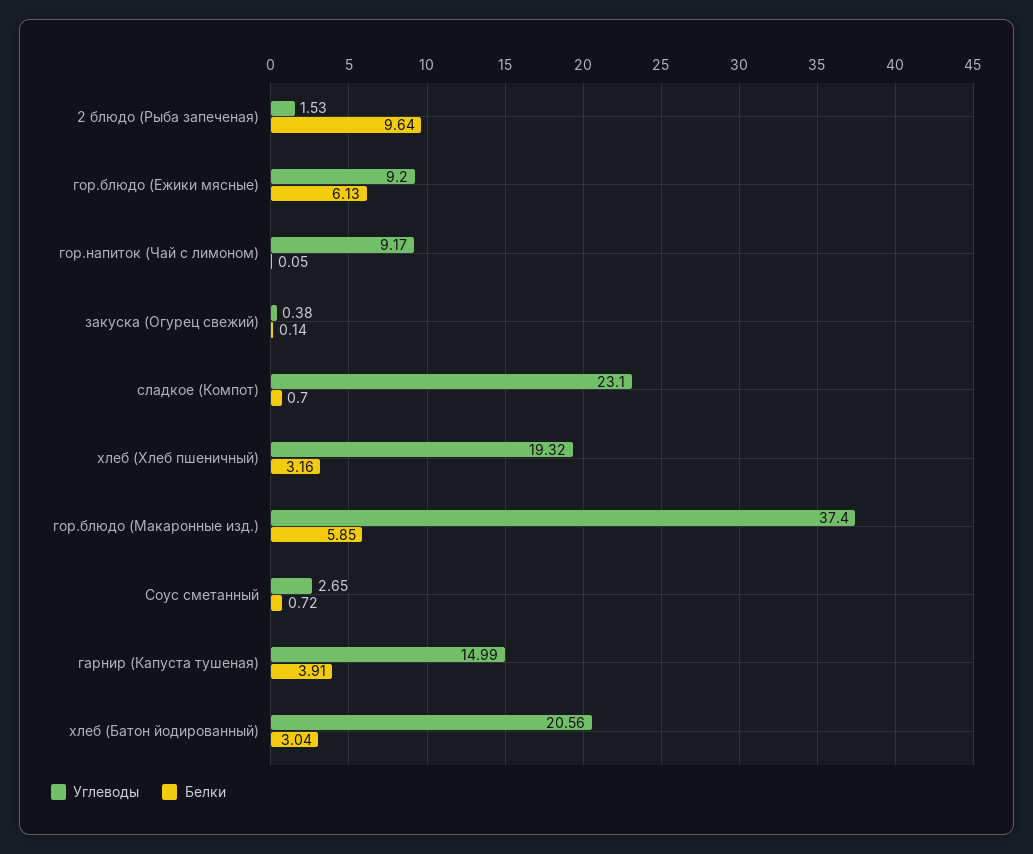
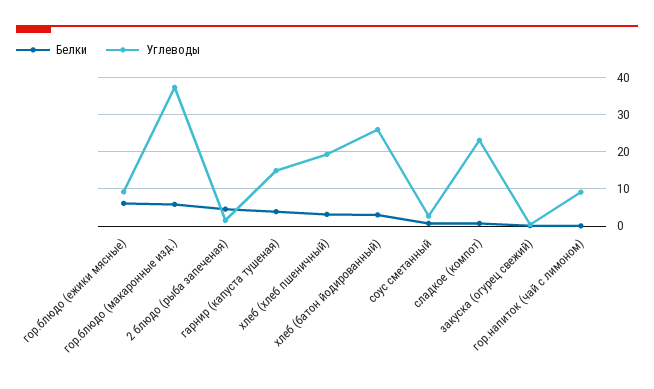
Белки, 2 блюдо (Рыба запеченая): 9.64 -> 4
Углеводы, хлеб (Батон йодированный): 20.56 -> 26

